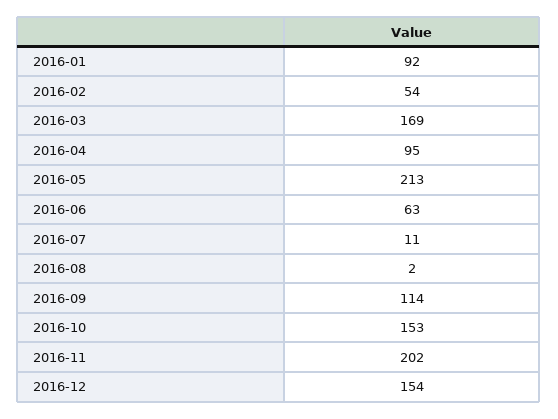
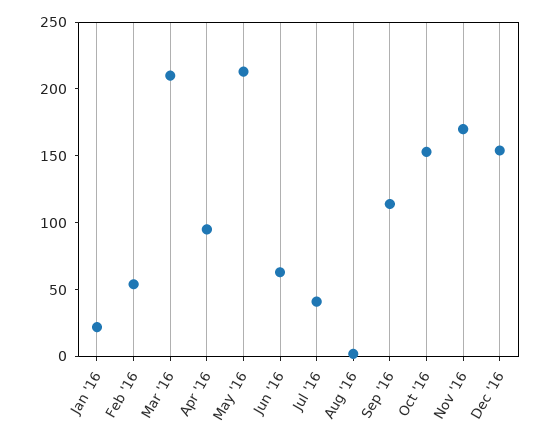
2016-01: 92 -> 20
2016-03: 169 -> 210
2016-07: 11 -> 40
2016-11: 202 -> 170

